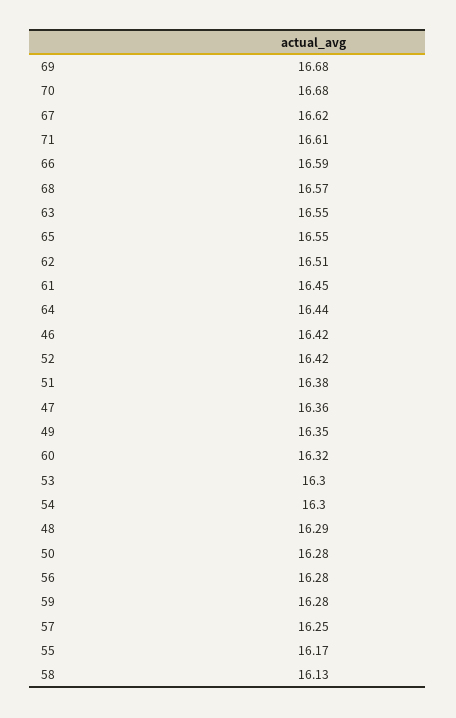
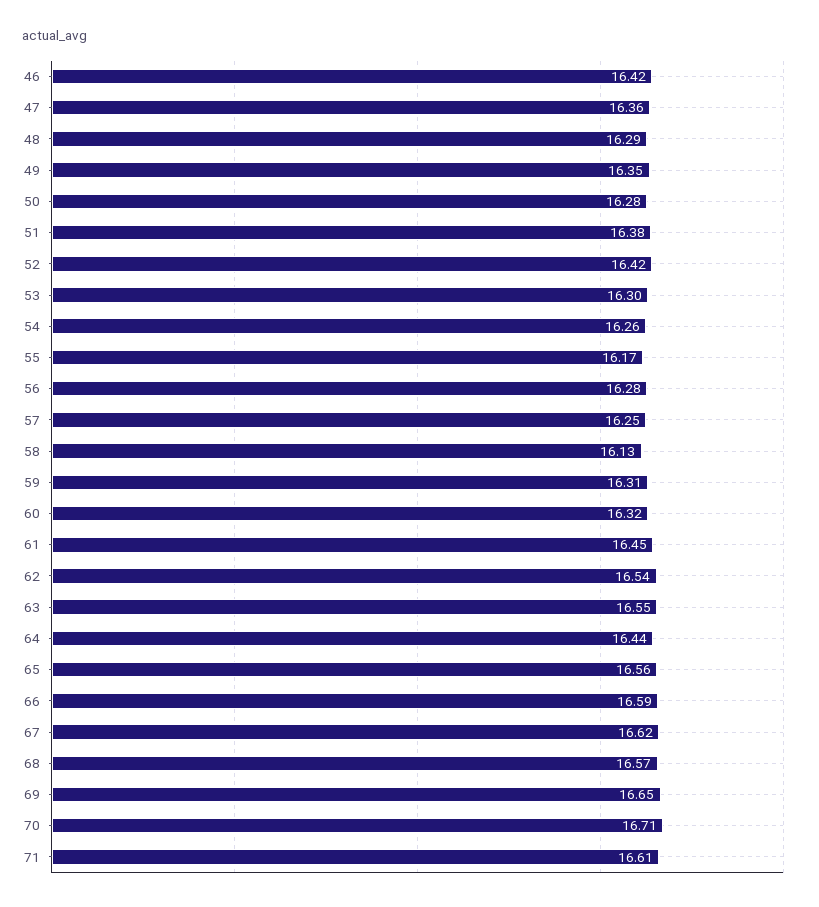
69: 16.68 -> 16.65
70: 16.68 -> 16.71
65: 16.55 -> 16.56
62: 16.51 -> 16.54
54: 16.3 -> 16.26
59: 16.28 -> 16.31

